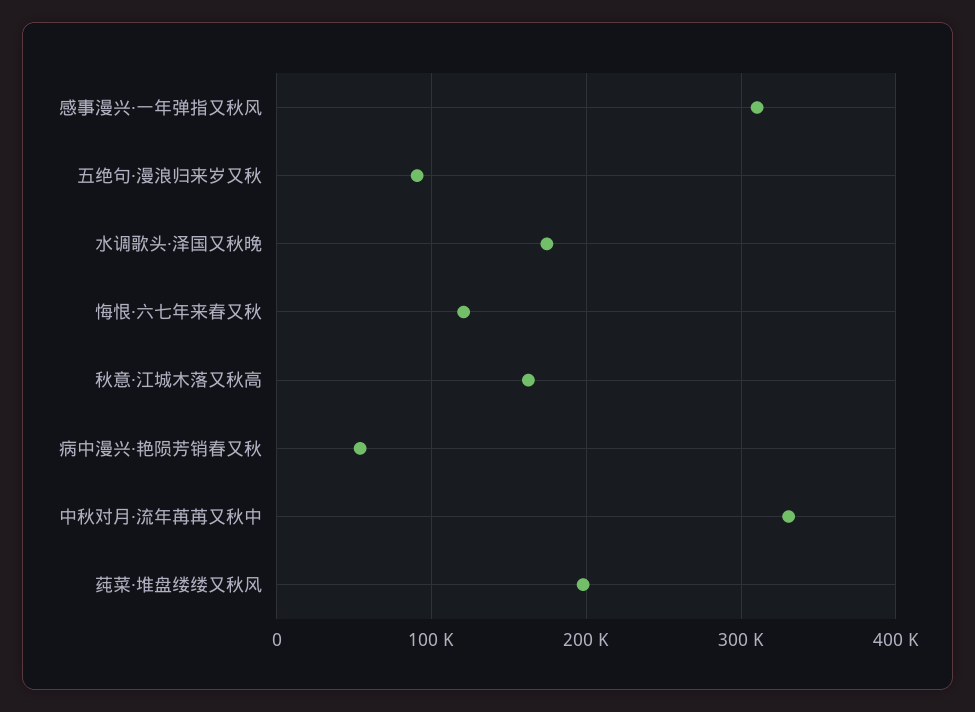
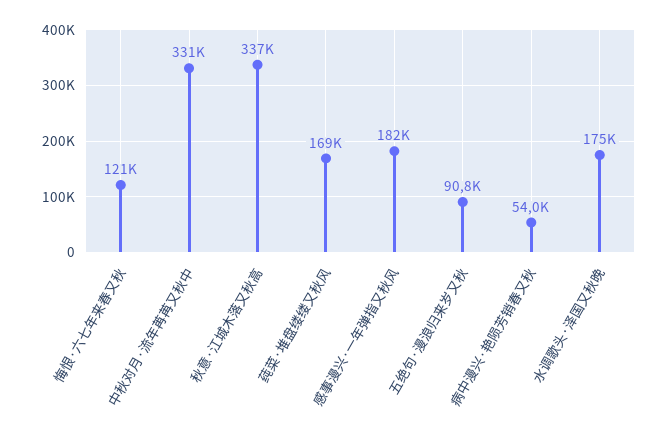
感事漫兴·一年弹指又秋风: 310000 -> 182000
秋意·江城木落又秋高: 160000 -> 337000
莼菜·堆盘缕缕又秋风: 200000 -> 169000

